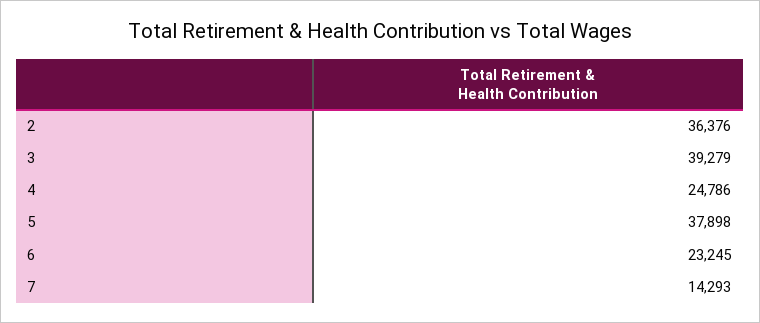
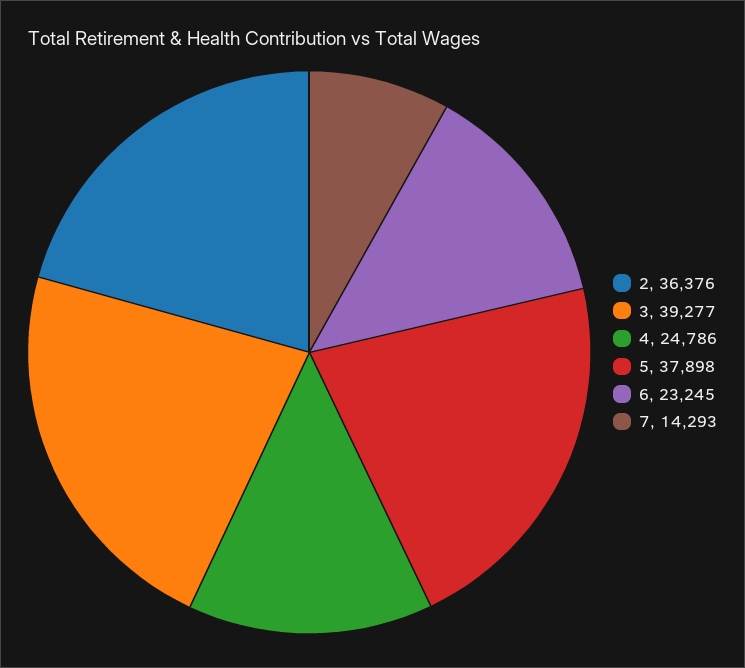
3: 39279 -> 39277

